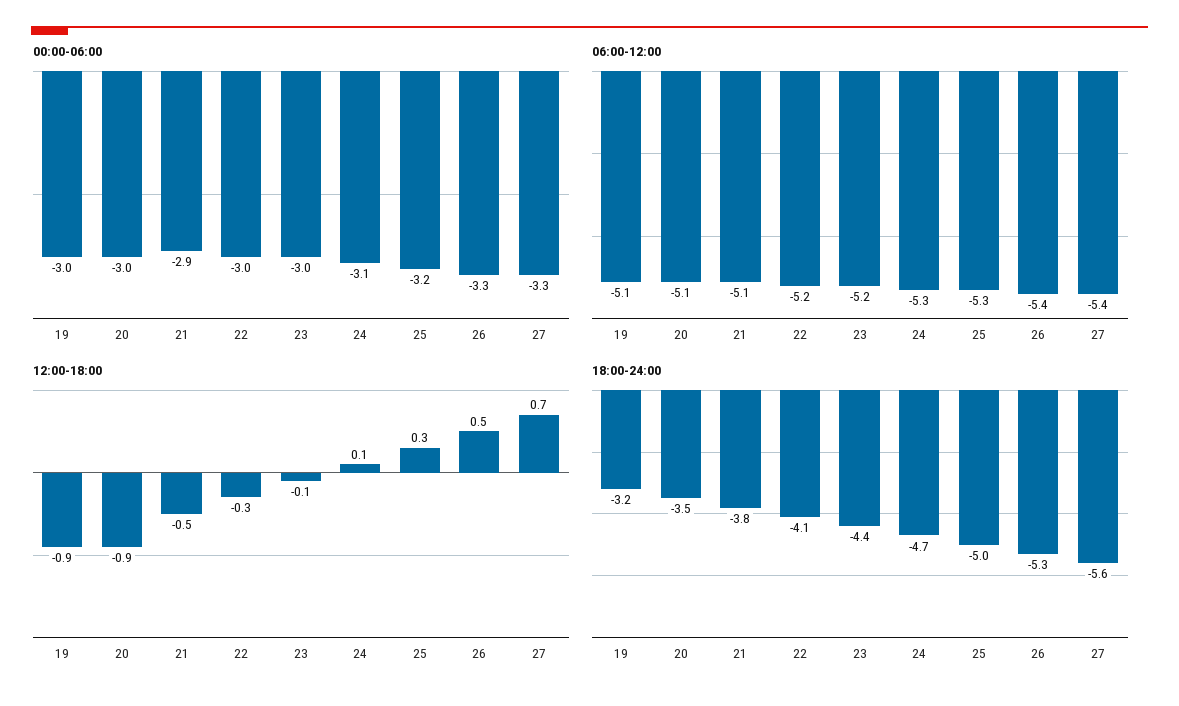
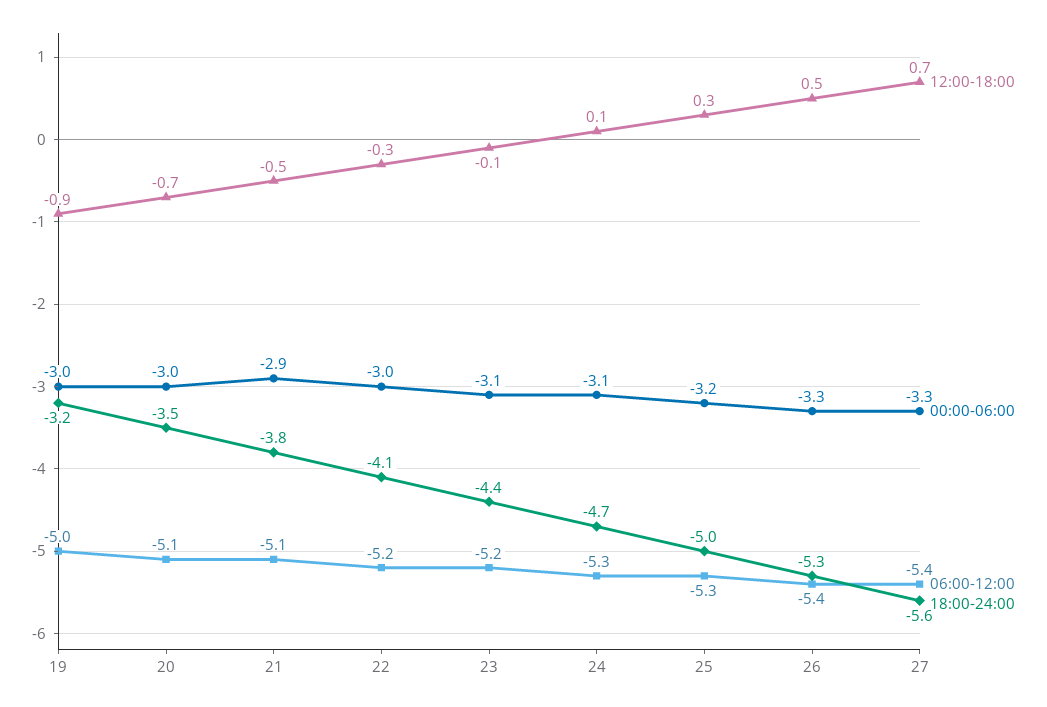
00:00-06:00, 23: -3 -> -3.1
06:00-12:00, 19: -5.1 -> -5
12:00-18:00, 20: -0.9 -> -0.7

